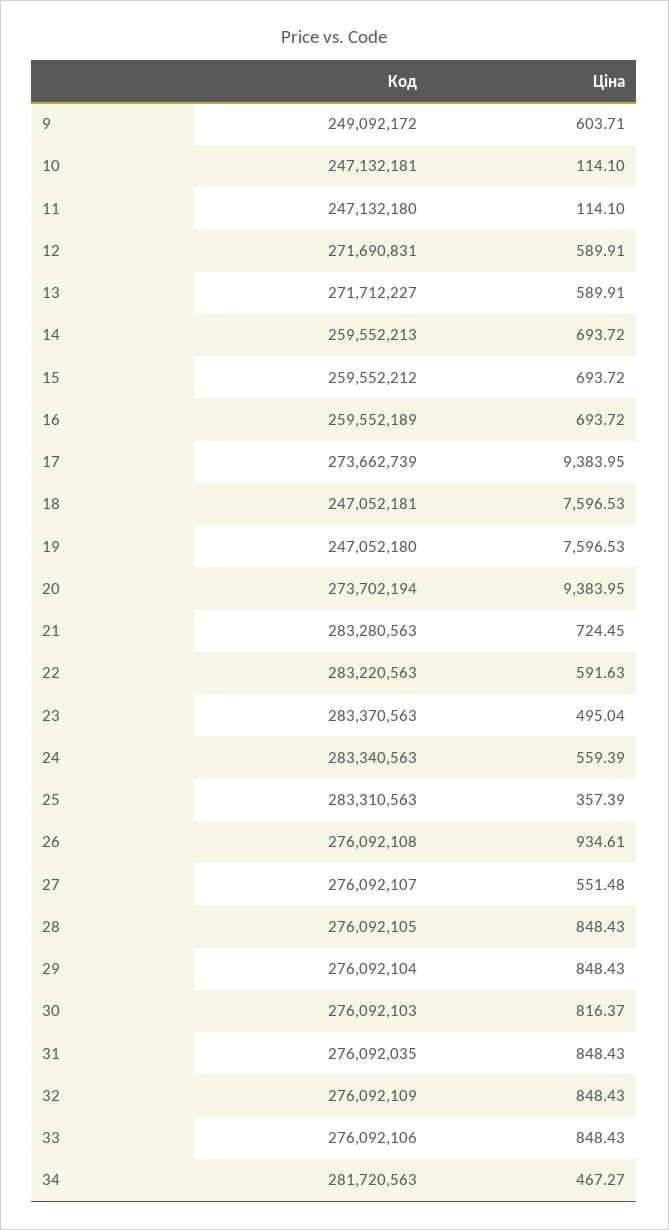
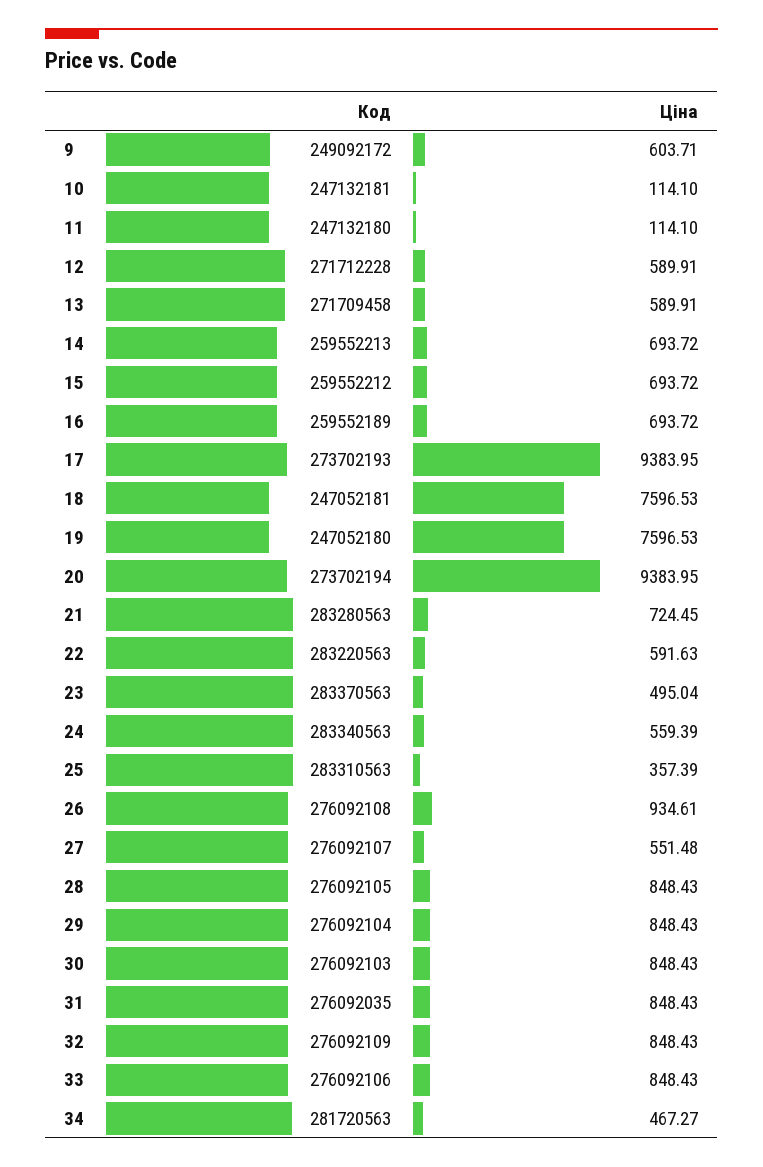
Код, 12: 271690831 -> 271712228
Код, 13: 271712227 -> 271709458
Код, 17: 273662739 -> 273702193
Ціна, 30: 816.37 -> 848.43

